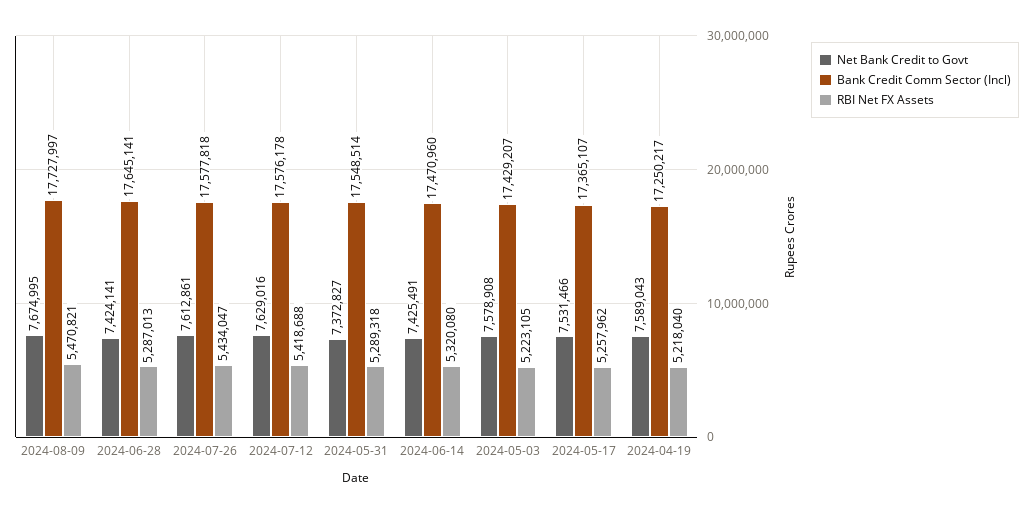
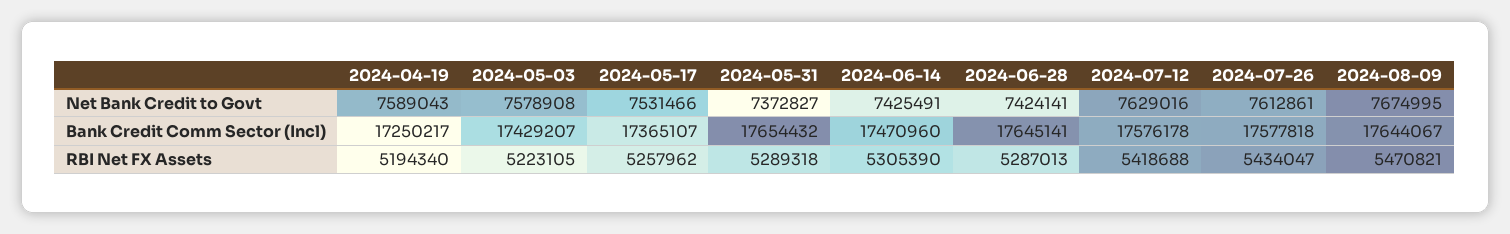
Bank Credit Comm Sector (Incl), 2024-08-09: 17727997 -> 17644067
Bank Credit Comm Sector (Incl), 2024-05-31: 17548514 -> 17654432
RBI Net FX Assets, 2024-06-14: 5320080 -> 5305390
RBI Net FX Assets, 2024-04-19: 5218040 -> 5194340

